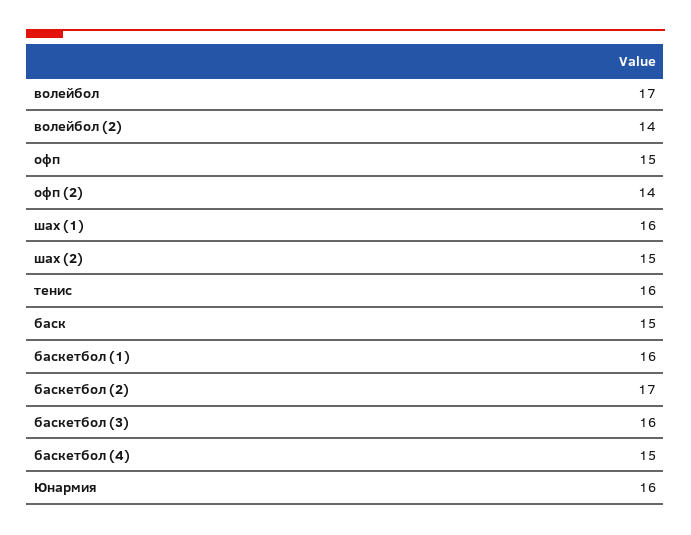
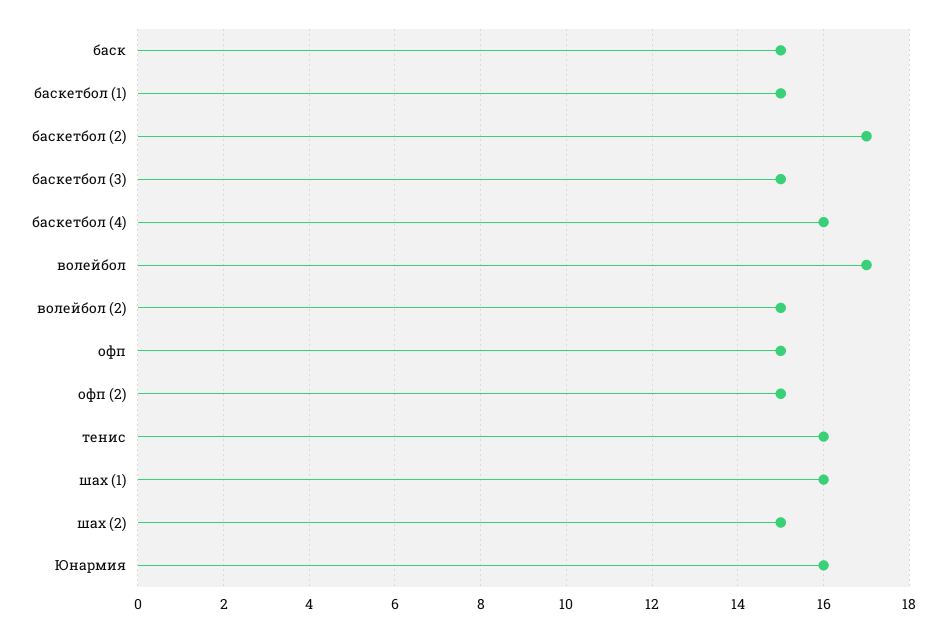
волейбол (2): 14 -> 15
офп (2): 14 -> 15
баскетбол (1): 16 -> 15
баскетбол (3): 16 -> 15
баскетбол (4): 15 -> 16

